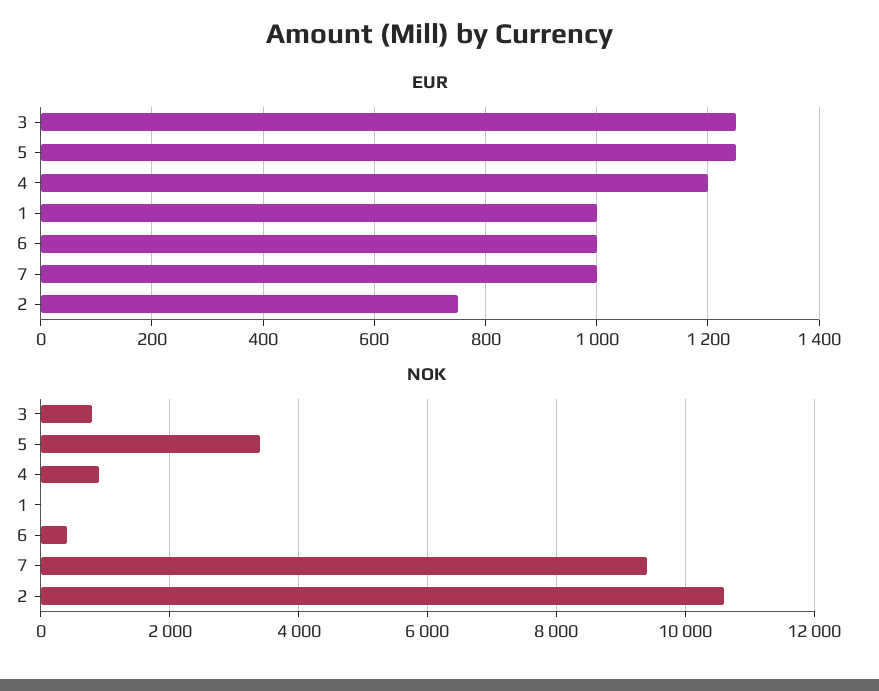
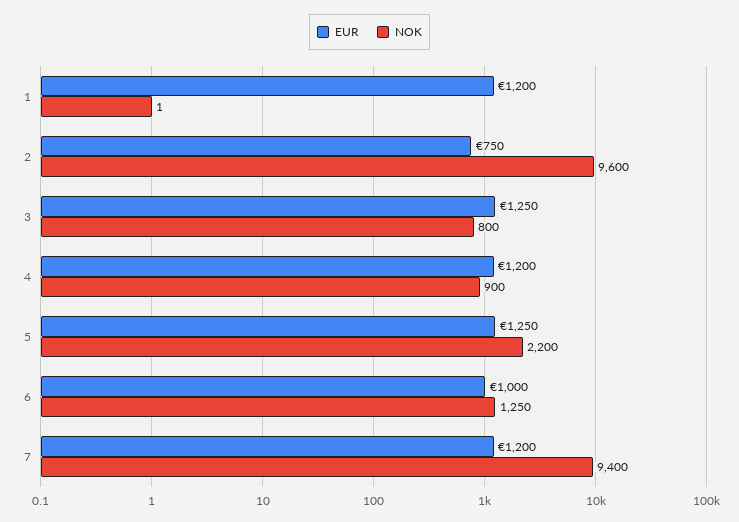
EUR, 1: 1000 -> 1200
EUR, 7: 1000 -> 1200
NOK, 5: 3400 -> 2200
NOK, 6: 400 -> 1250
NOK, 2: 10600 -> 9600

